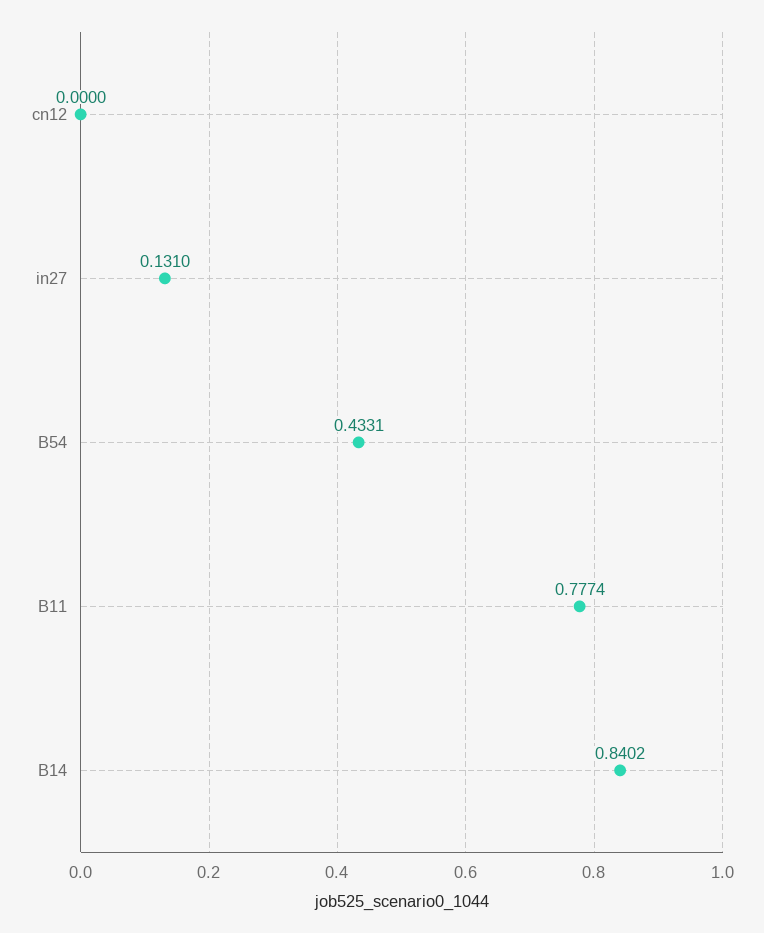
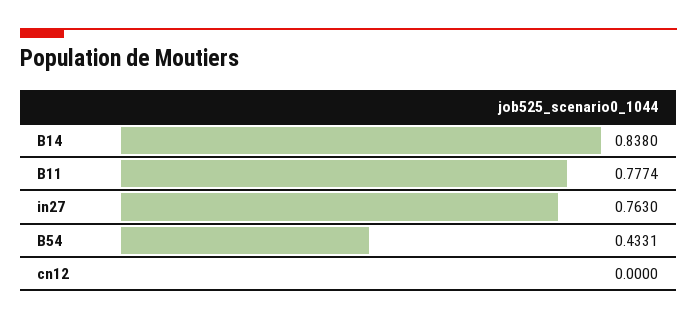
in27: 0.131 -> 0.763
B14: 0.8402 -> 0.838

